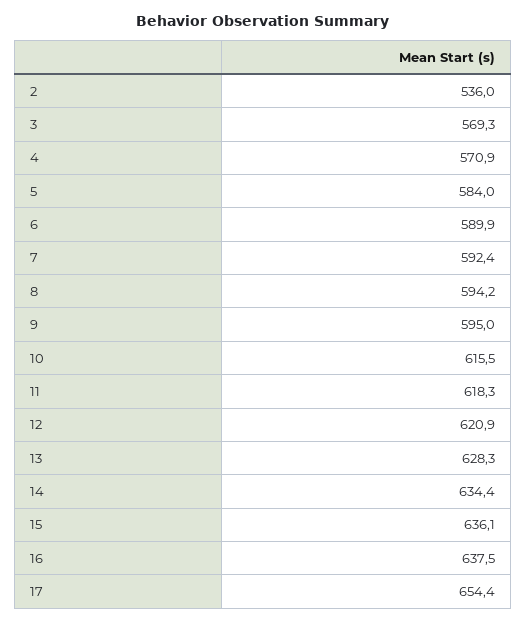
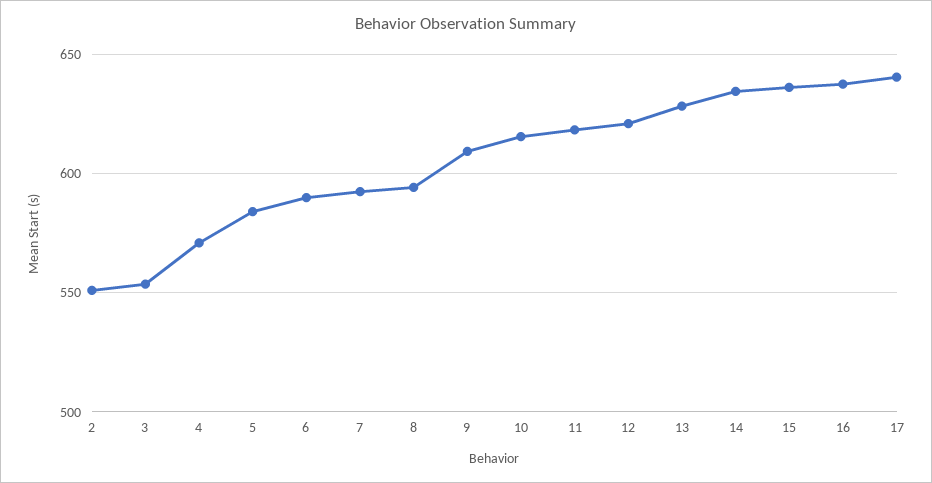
2: 536 -> 550
3: 569.3 -> 555
9: 595 -> 610
17: 654.4 -> 640

